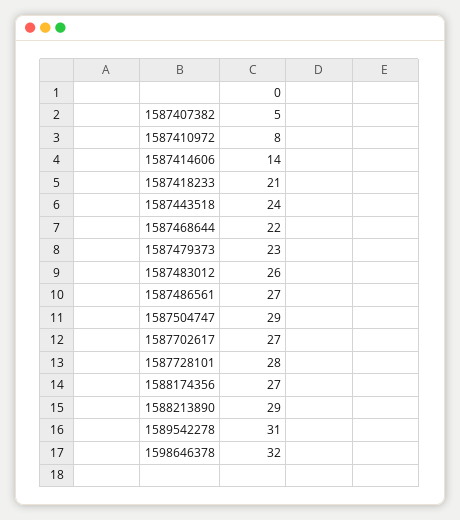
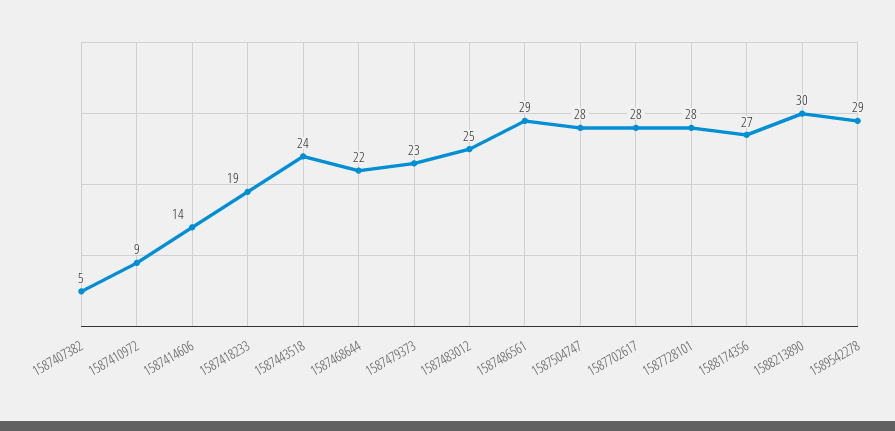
1587410972: 8 -> 9
1587418233: 21 -> 19
1587483012: 26 -> 25
1587486561: 27 -> 29
1587504747: 29 -> 28
1587702617: 27 -> 28
1588213890: 29 -> 30
1589542278: 31 -> 29
1598646378: 32 -> none

